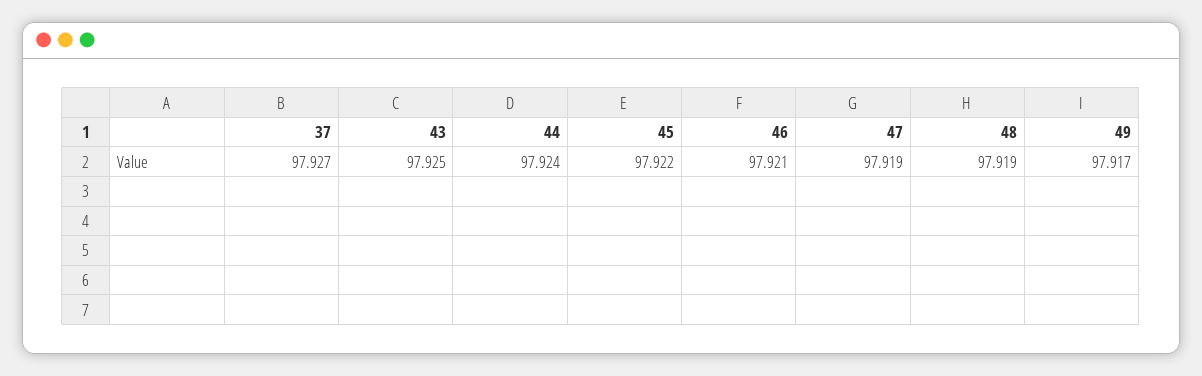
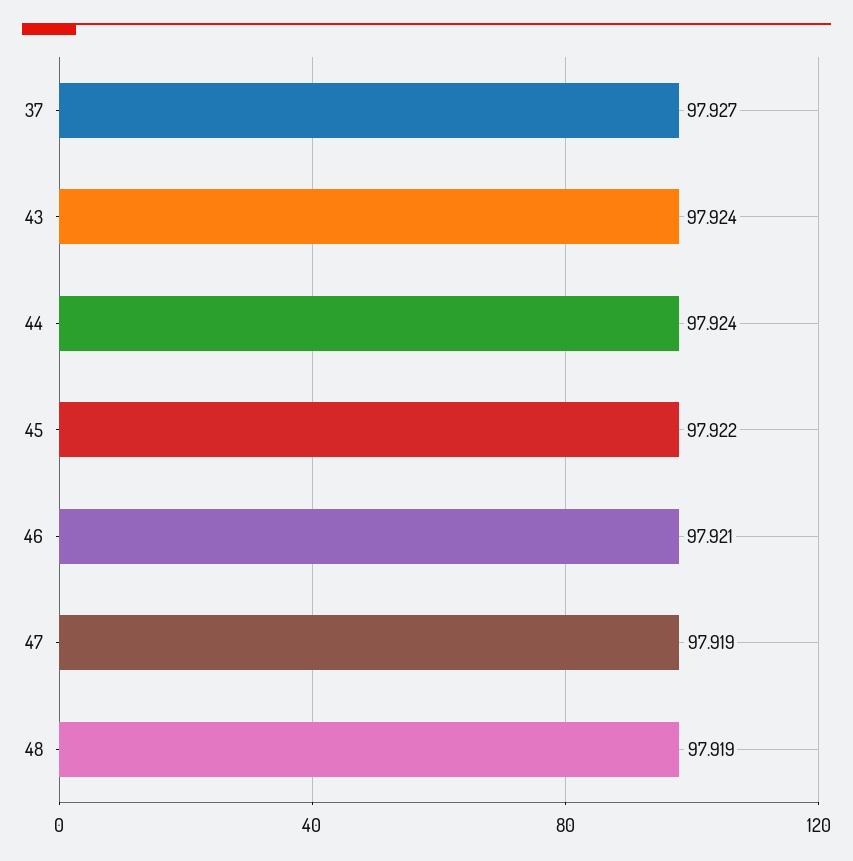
43: 97.925 -> 97.924
49: 97.917 -> none

